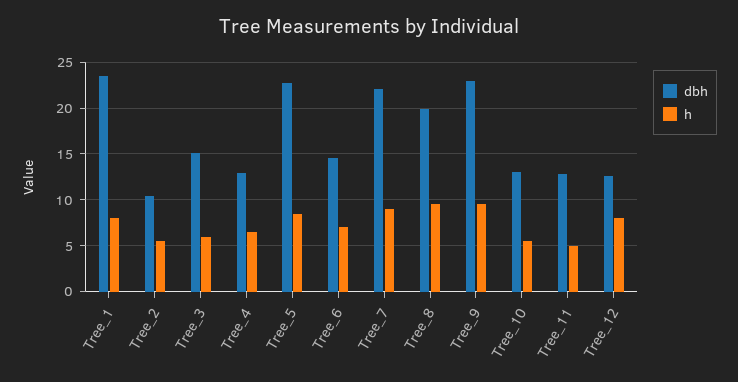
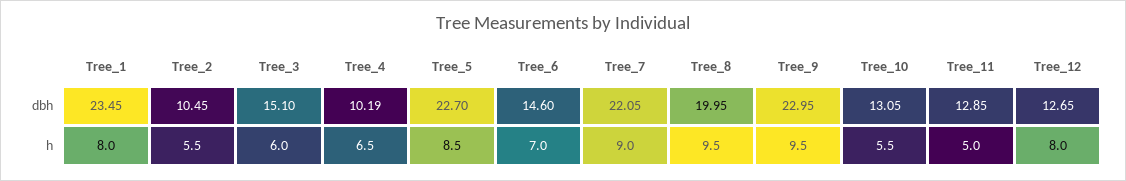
dbh, Tree_4: 13 -> 10.19

